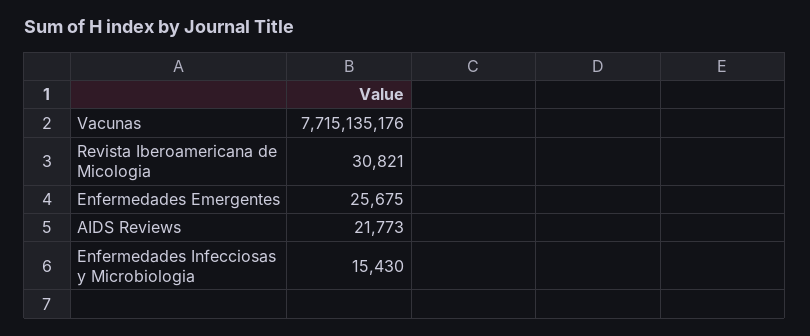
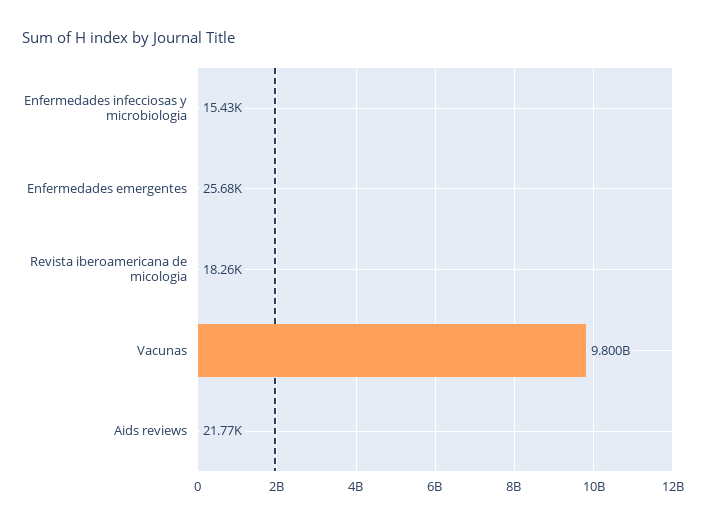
Vacunas: 7715135176 -> 9800000000
Revista Iberoamericana de Micologia: 30821 -> 18260

